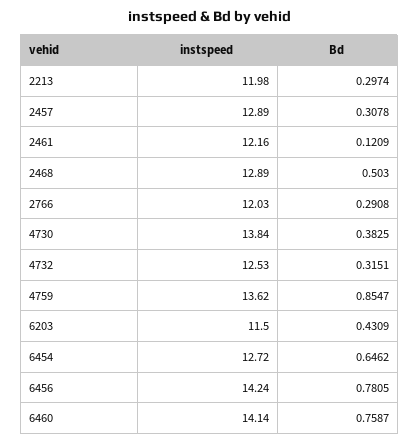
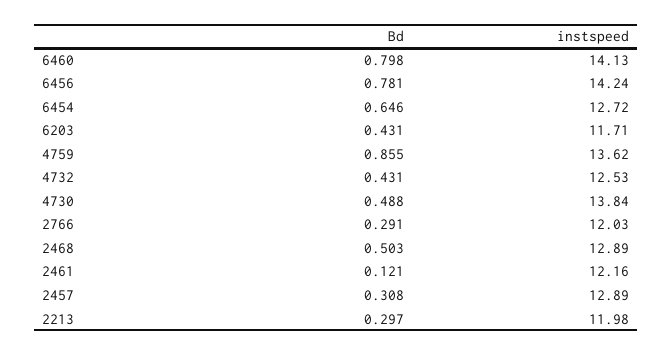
Bd, 4730: 0.3825 -> 0.488
Bd, 4732: 0.3151 -> 0.431
instspeed, 6203: 11.5 -> 11.71
instspeed, 6460: 14.14 -> 14.13
Bd, 6460: 0.7587 -> 0.798

